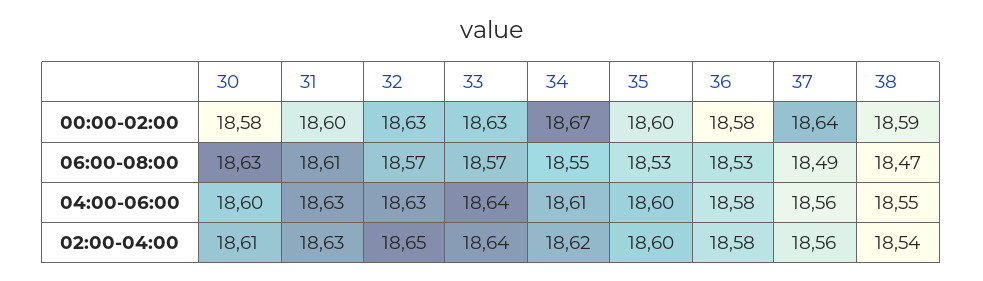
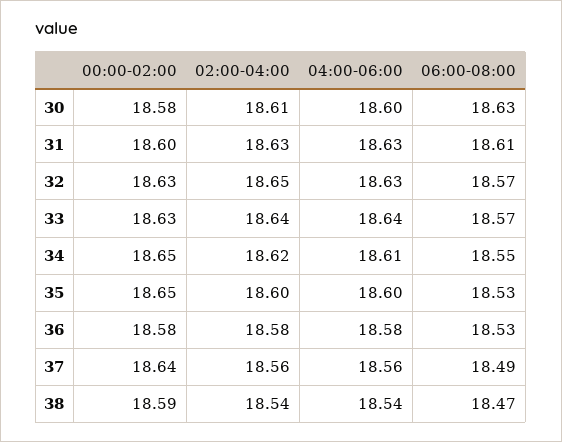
34, 00:00-02:00: 18.67 -> 18.65
35, 00:00-02:00: 18.6 -> 18.65
38, 04:00-06:00: 18.55 -> 18.54

